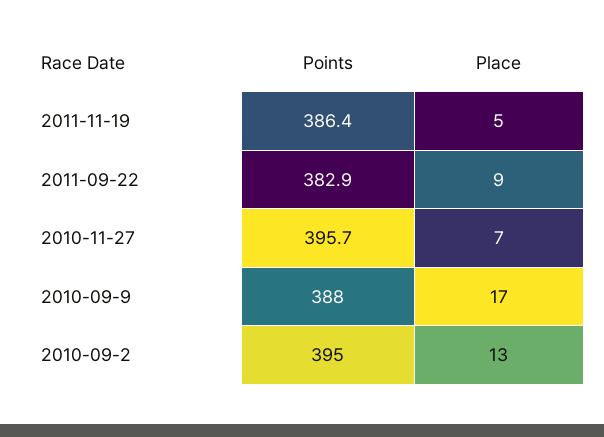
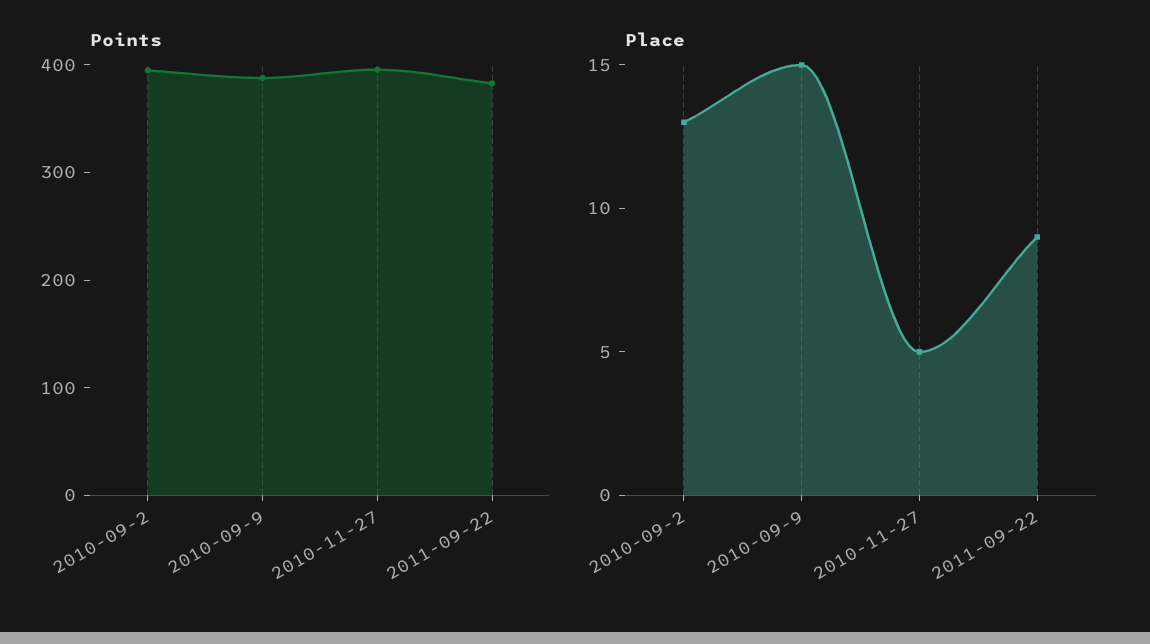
Points, 2011-11-19: 386.4 -> none
Place, 2011-11-19: 5 -> none
Place, 2010-11-27: 7 -> 5
Place, 2010-09-9: 17 -> 15

